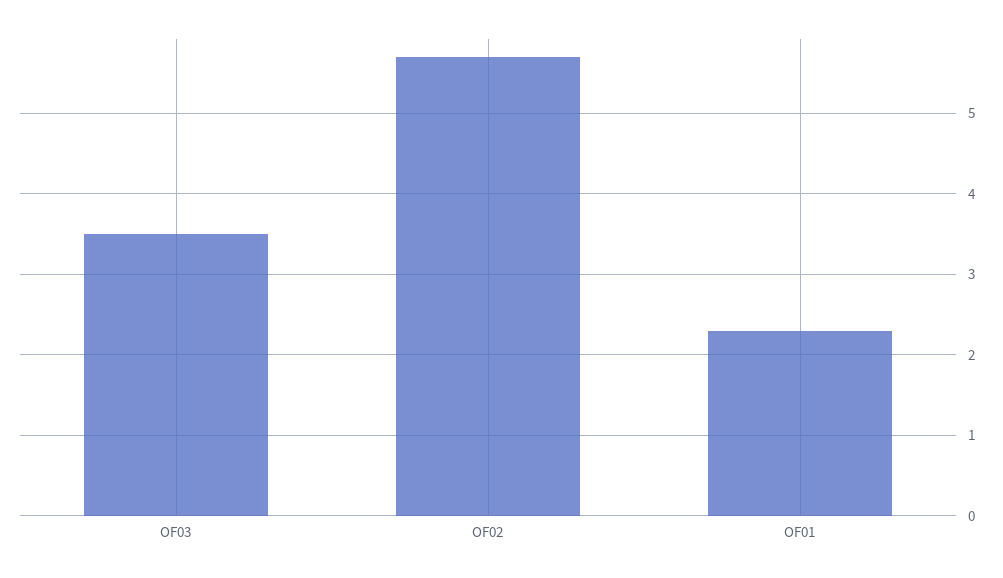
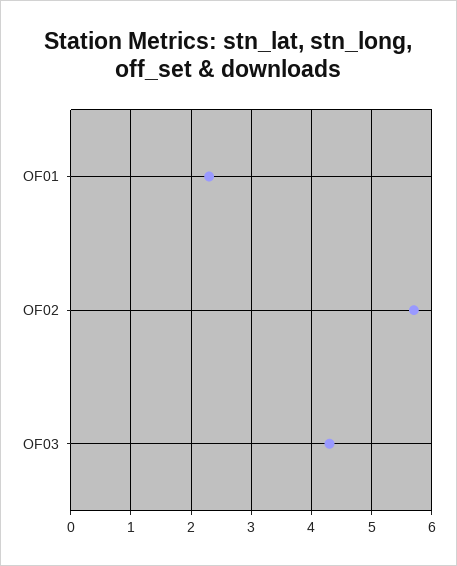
OF03: 3.5 -> 4.3

